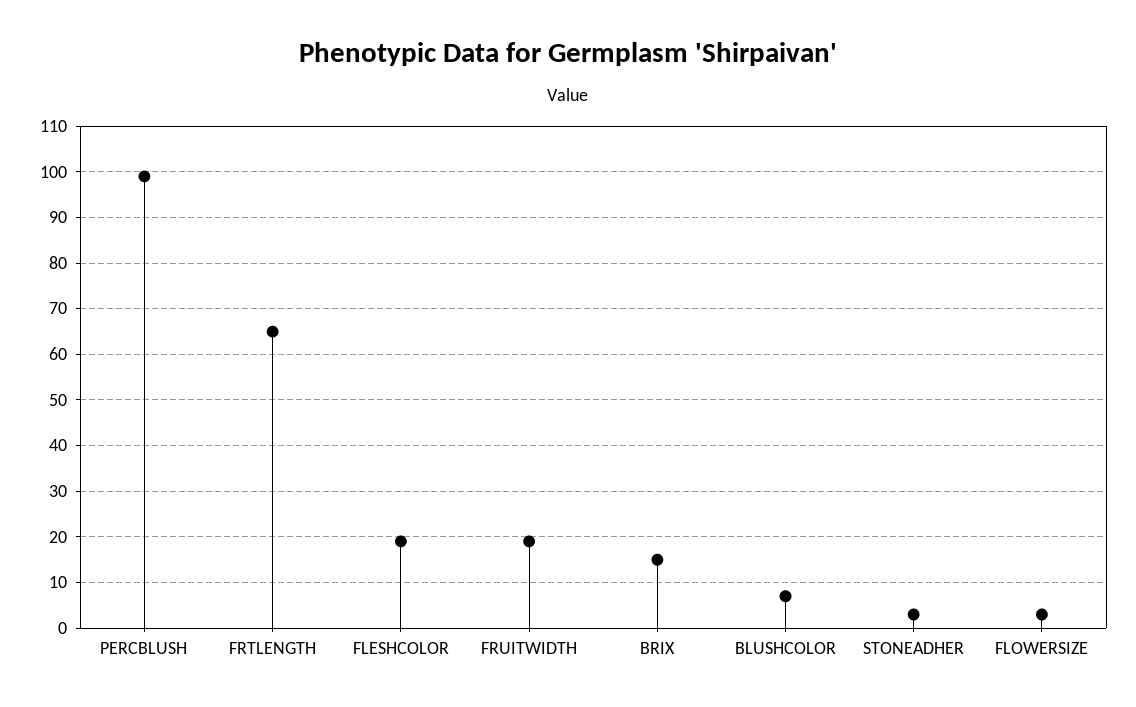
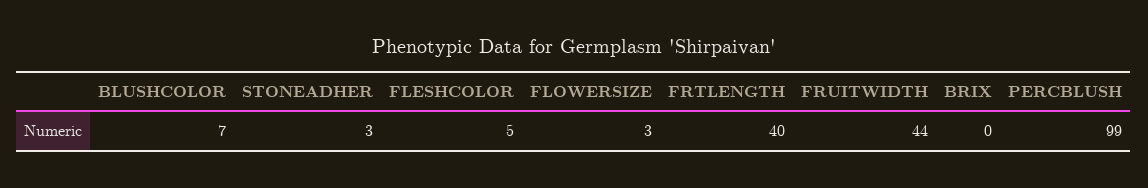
FRTLENGTH: 65 -> 40
FLESHCOLOR: 20 -> 5
FRUITWIDTH: 20 -> 44
BRIX: 15 -> 0

